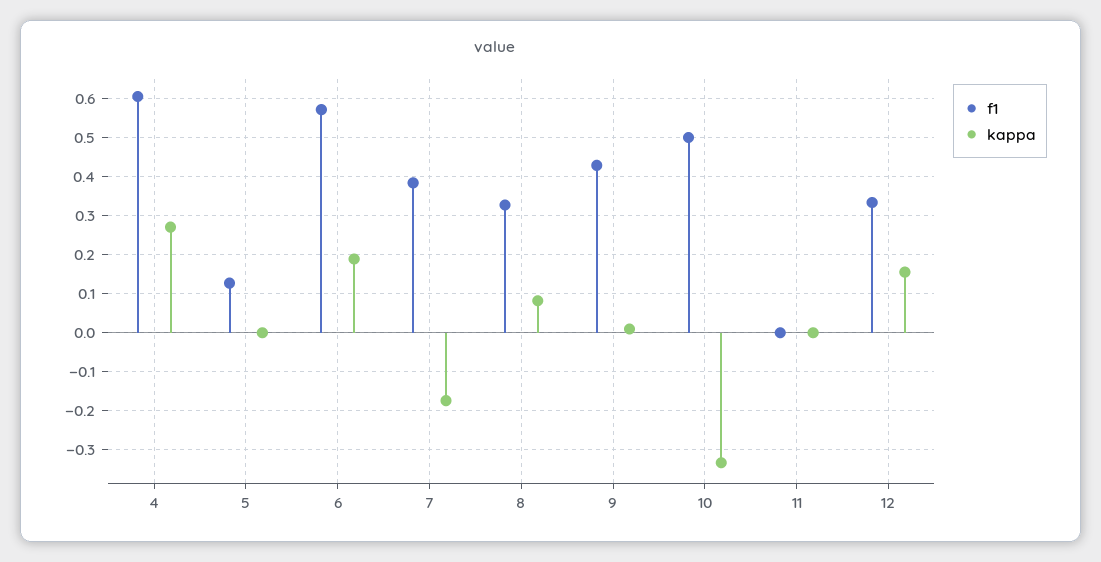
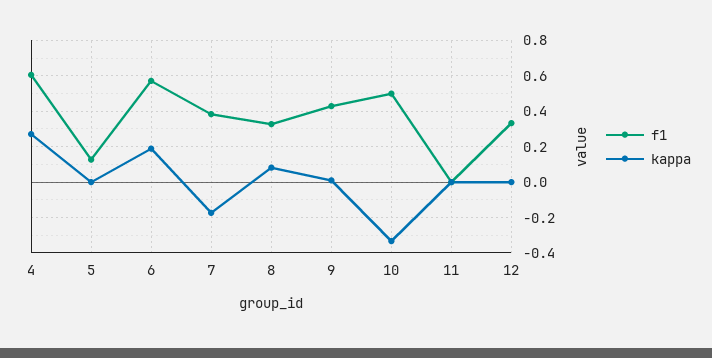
kappa, 12: 0.16 -> 0

